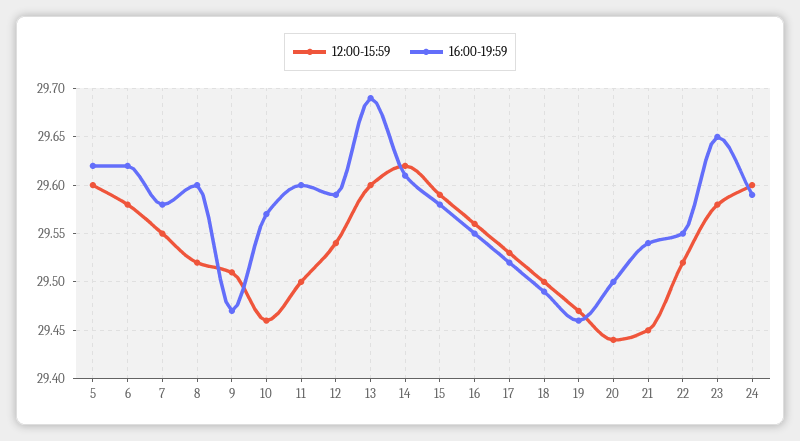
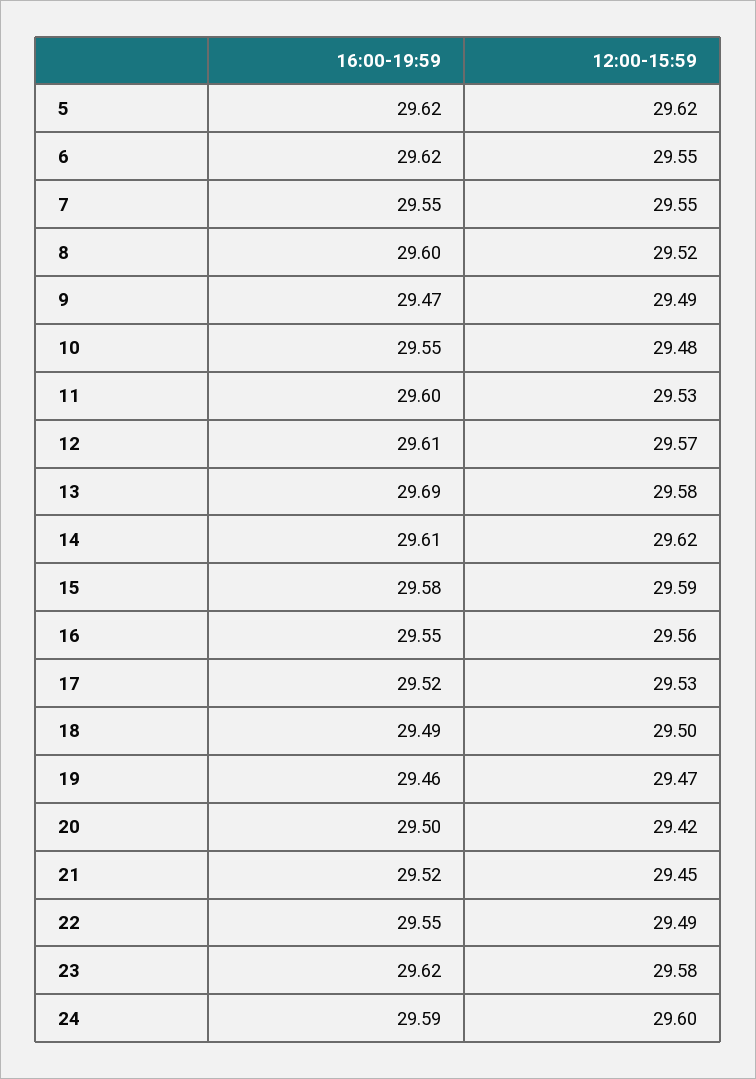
12:00-15:59, 5: 29.6 -> 29.62
12:00-15:59, 6: 29.58 -> 29.55
16:00-19:59, 7: 29.58 -> 29.55
12:00-15:59, 9: 29.51 -> 29.49
12:00-15:59, 10: 29.46 -> 29.48
16:00-19:59, 10: 29.57 -> 29.55
12:00-15:59, 11: 29.5 -> 29.53
12:00-15:59, 12: 29.54 -> 29.57
16:00-19:59, 12: 29.59 -> 29.61
12:00-15:59, 13: 29.6 -> 29.58
12:00-15:59, 20: 29.44 -> 29.42
16:00-19:59, 21: 29.54 -> 29.52
12:00-15:59, 22: 29.52 -> 29.49
16:00-19:59, 23: 29.65 -> 29.62

